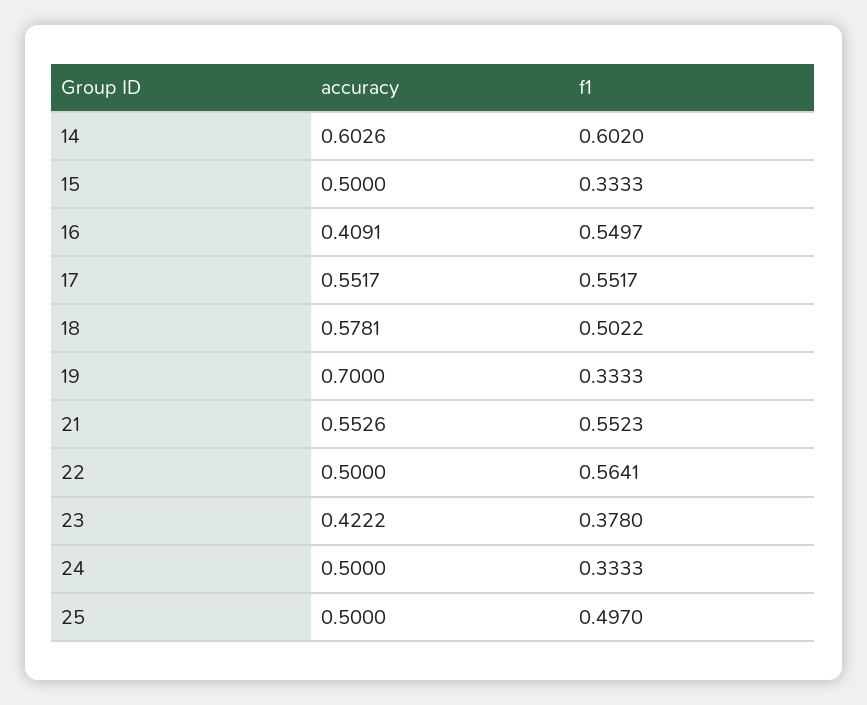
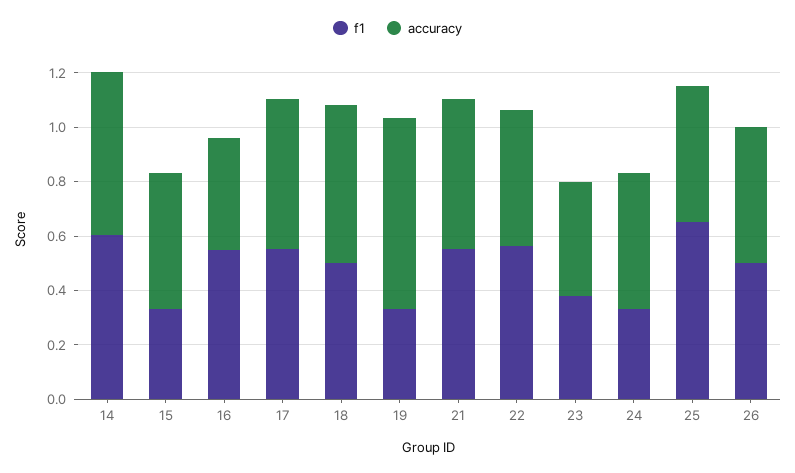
f1, 25: 0.497 -> 0.65
f1, 26: none -> 0.5
accuracy, 26: none -> 0.5

